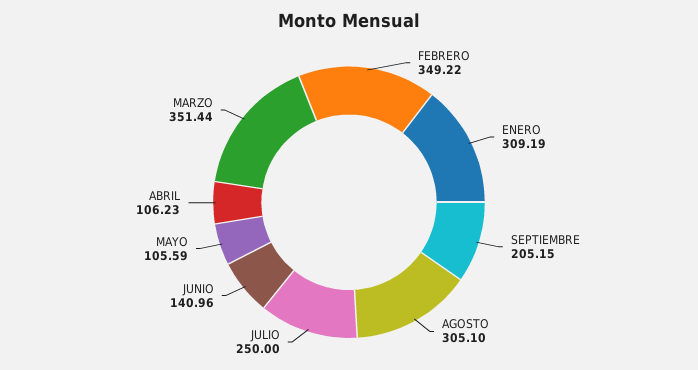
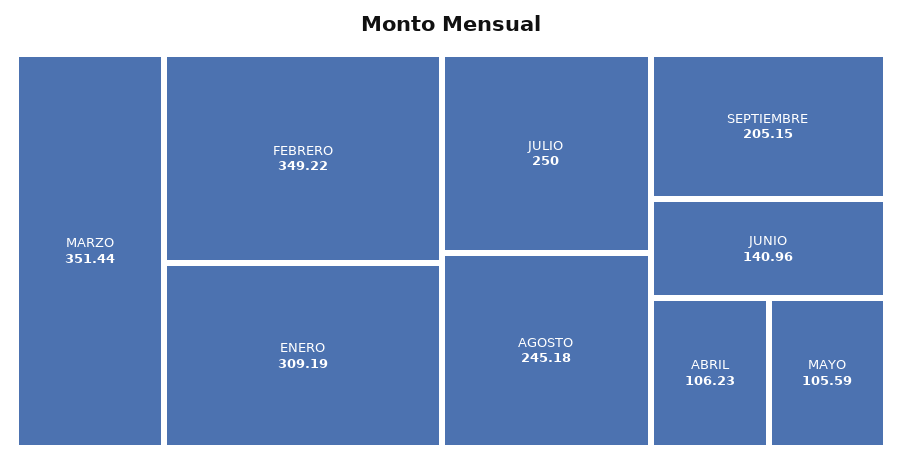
AGOSTO: 305.1 -> 245.18

